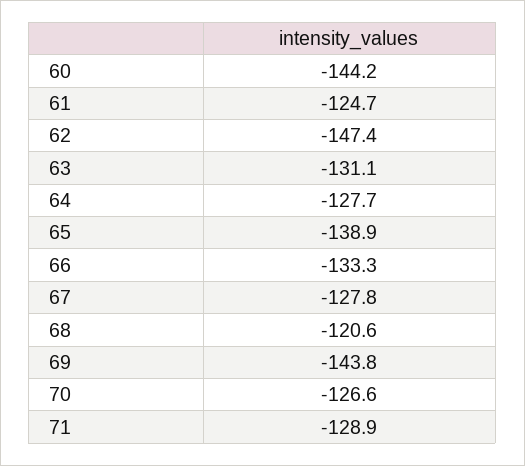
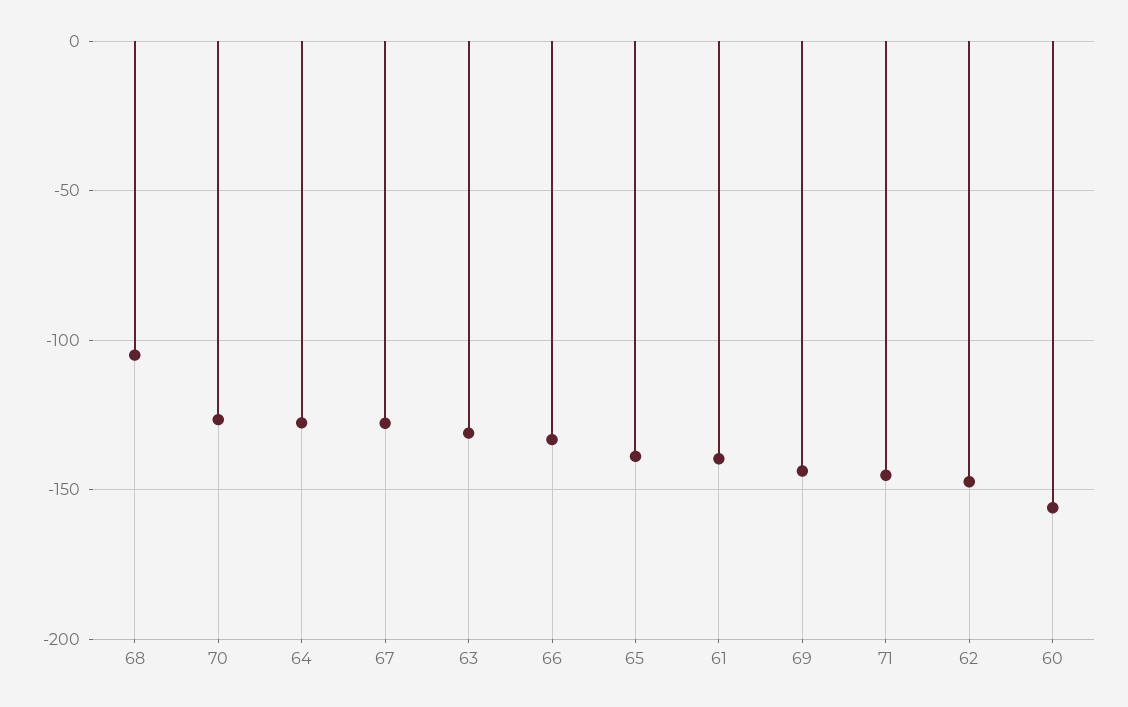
60: -144.2 -> -155
61: -124.7 -> -140
68: -120.6 -> -105
71: -128.9 -> -145

